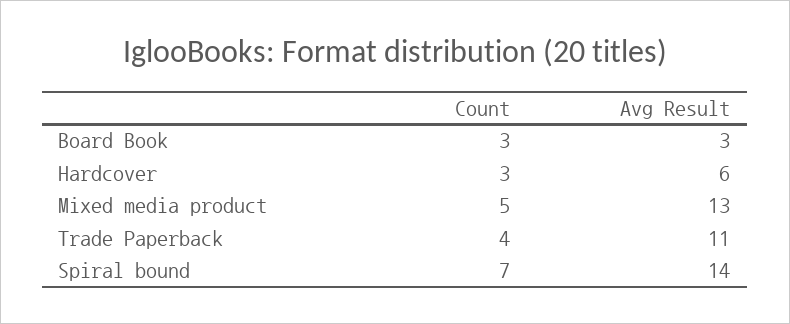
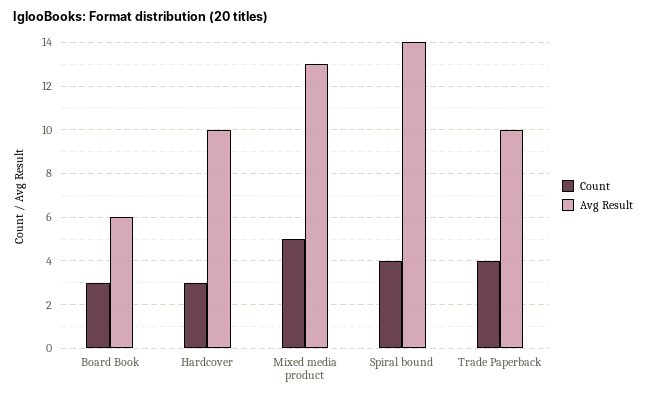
Avg Result, Board Book: 3 -> 6
Avg Result, Hardcover: 6 -> 10
Avg Result, Trade Paperback: 11 -> 10
Count, Spiral bound: 7 -> 4

